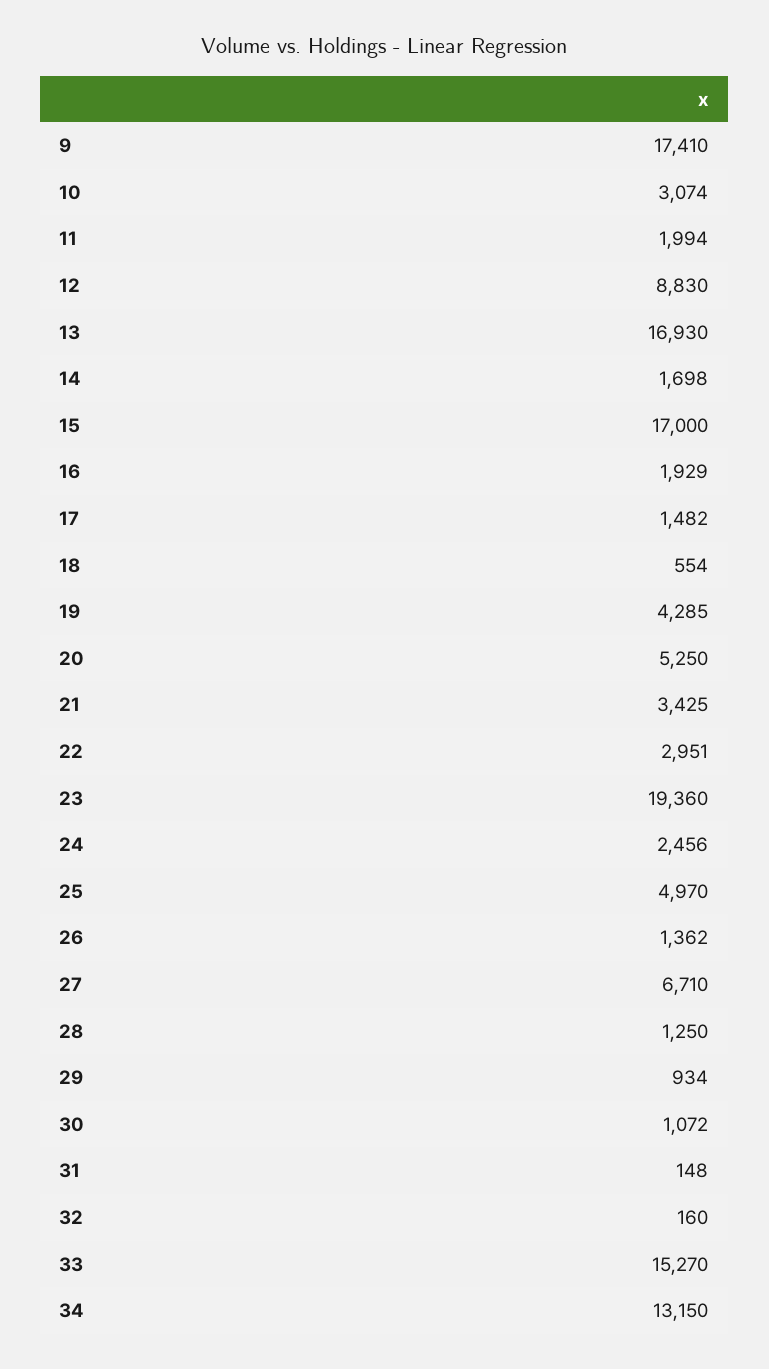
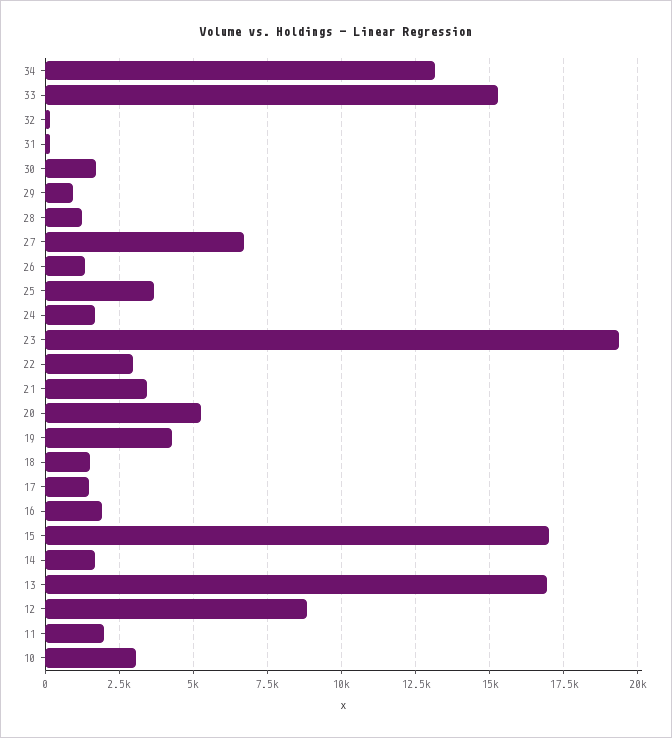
9: 17410 -> none
18: 554 -> 1500
24: 2456 -> 1750
25: 4970 -> 3750
30: 1072 -> 1750

